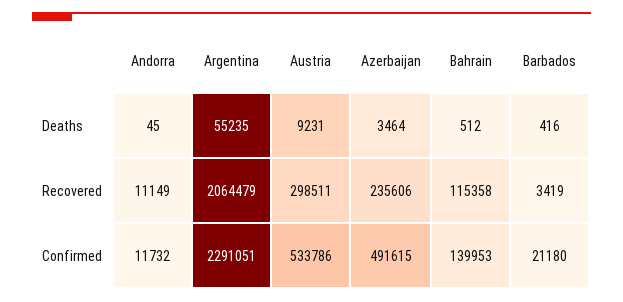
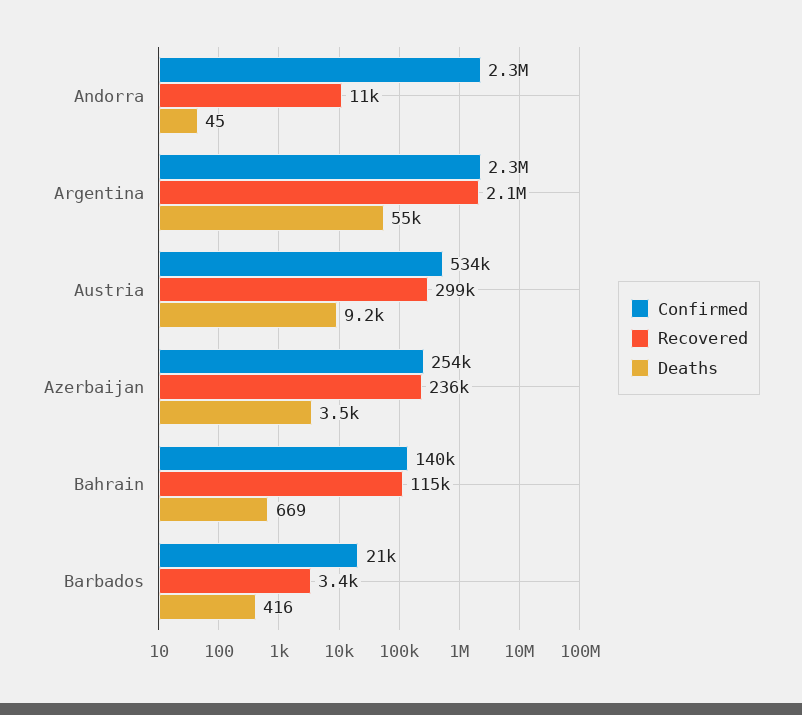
Deaths, Bahrain: 512 -> 669
Confirmed, Andorra: 11732 -> 2300000
Confirmed, Azerbaijan: 491615 -> 254000

